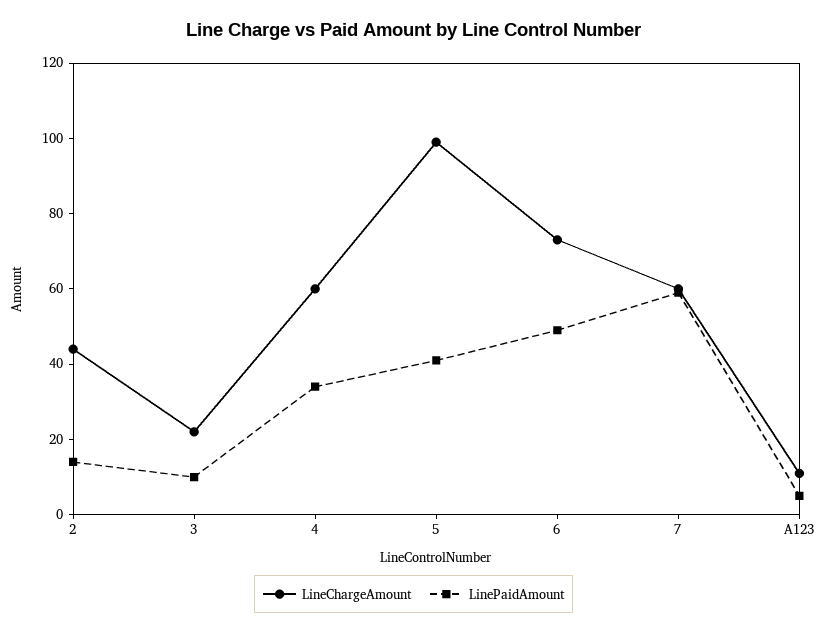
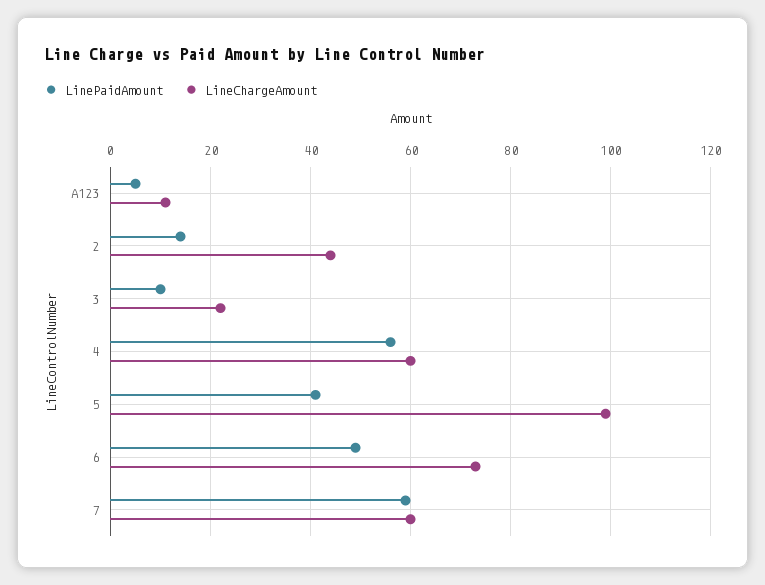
LinePaidAmount, 4: 35 -> 55

